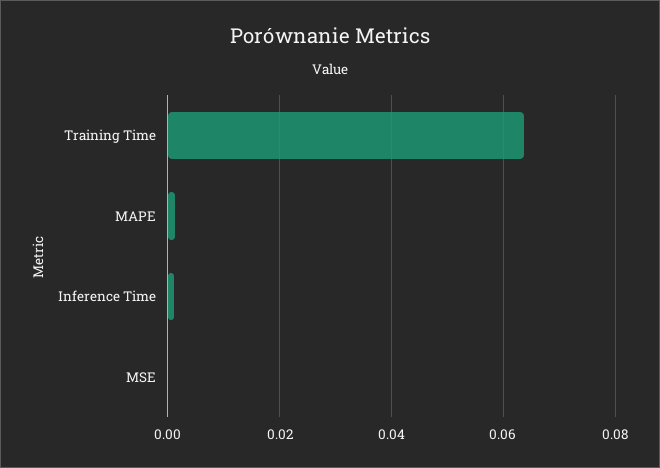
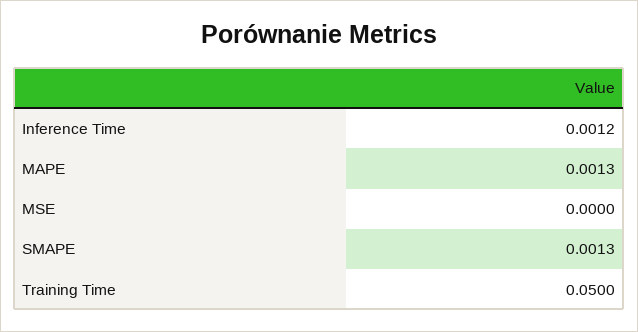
Training Time: 0.064 -> 0.05
SMAPE: none -> 0.0013

